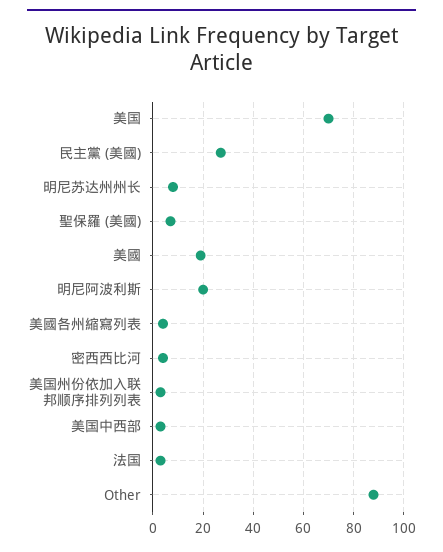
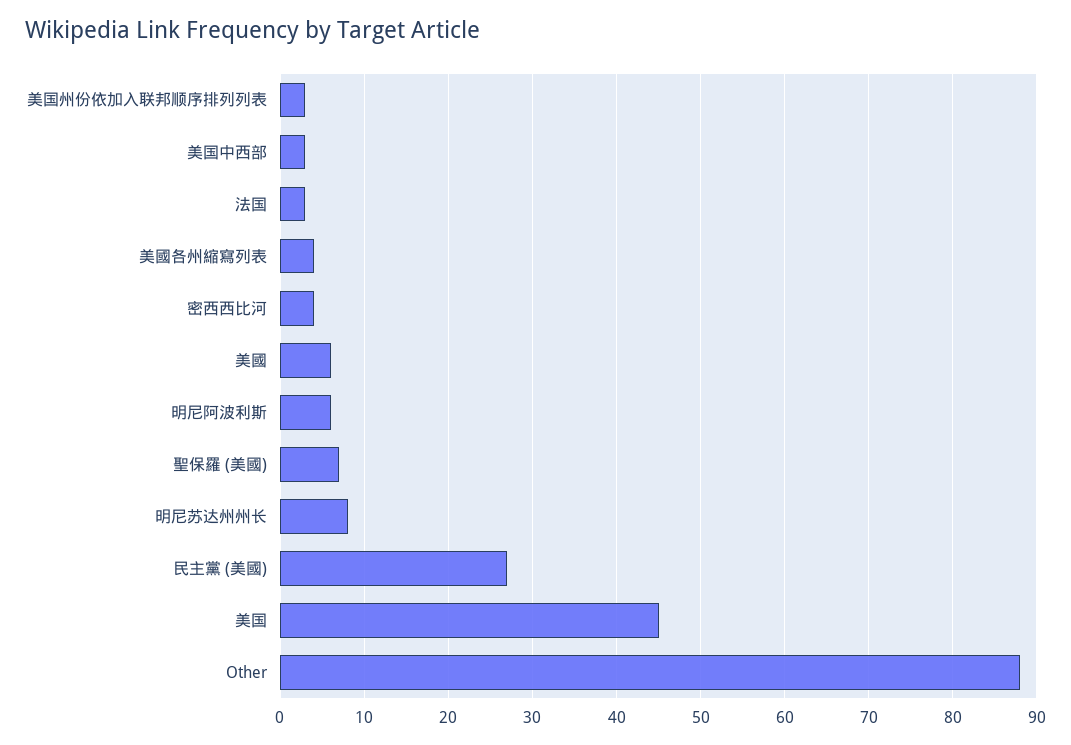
美国: 70 -> 45
美國: 20 -> 6
明尼阿波利斯: 20 -> 6

